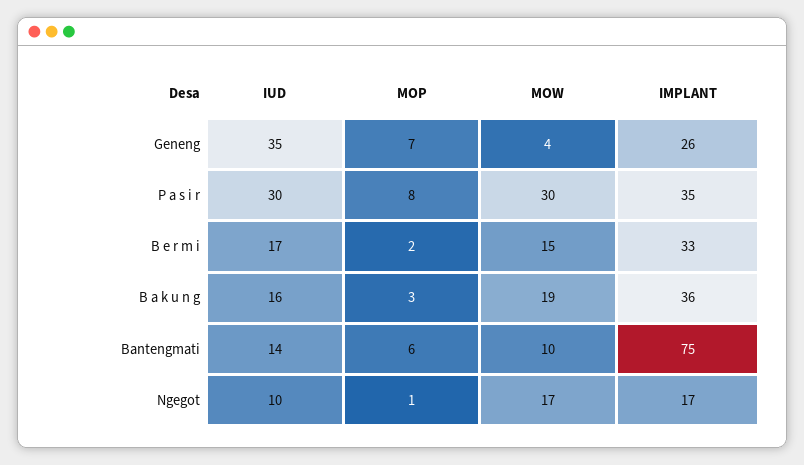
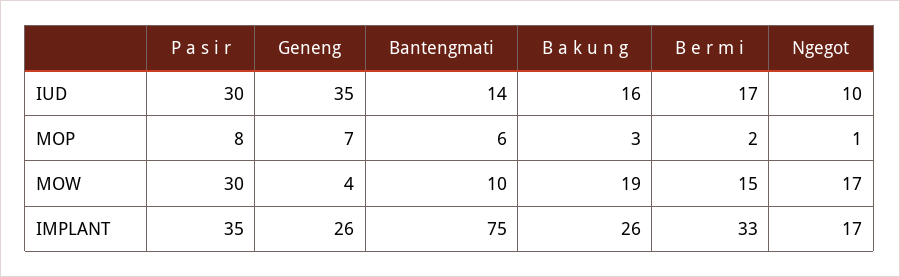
IMPLANT, B a k u n g: 36 -> 26

